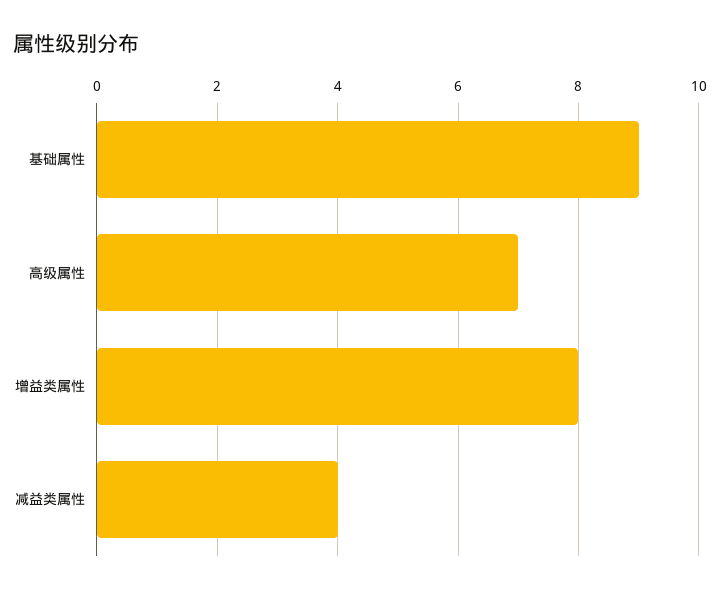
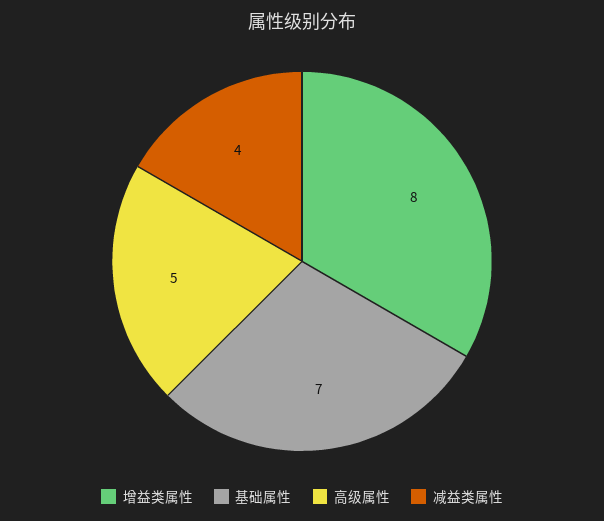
基础属性: 9 -> 7
高级属性: 7 -> 5

